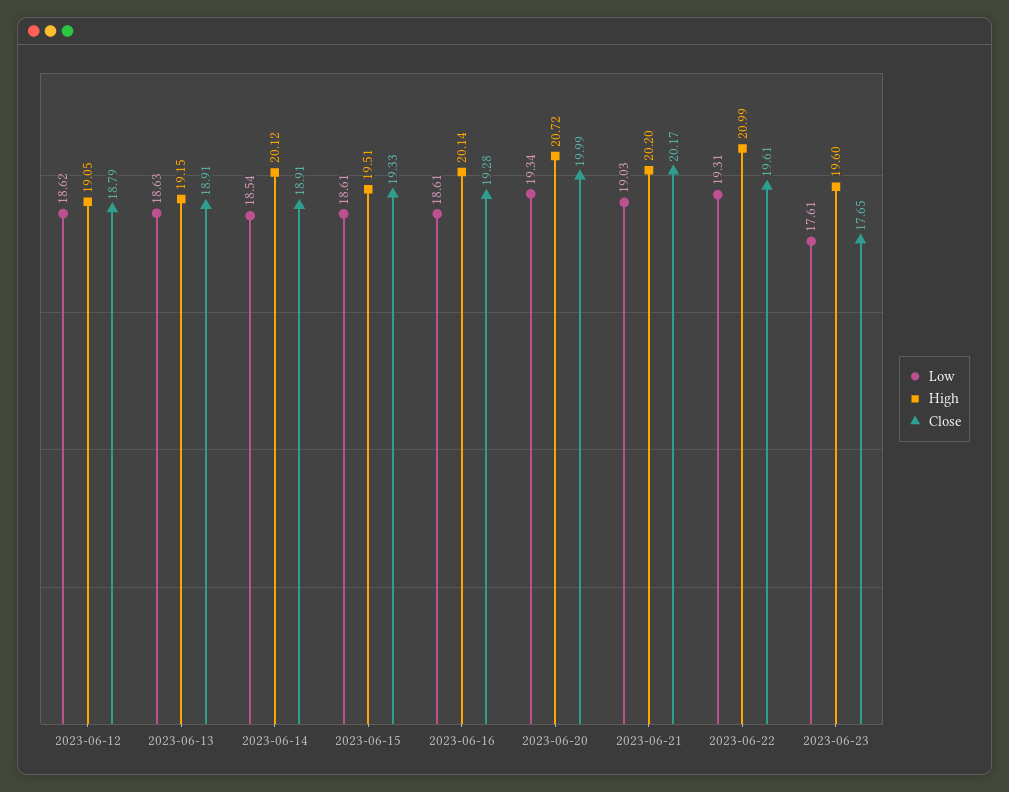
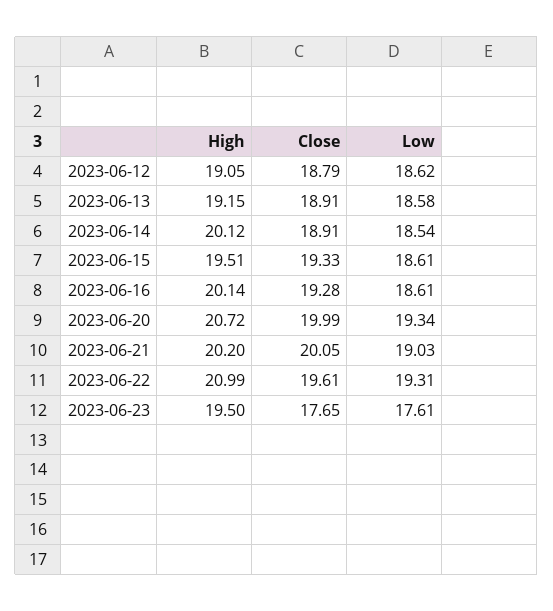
Low, 2023-06-13: 18.63 -> 18.58
Close, 2023-06-21: 20.17 -> 20.05
High, 2023-06-23: 19.6 -> 19.5

